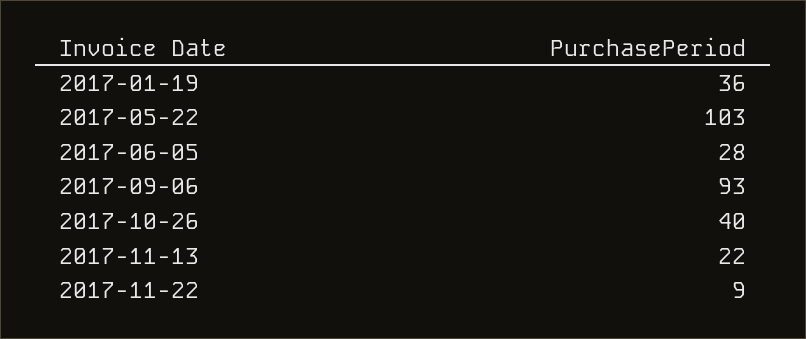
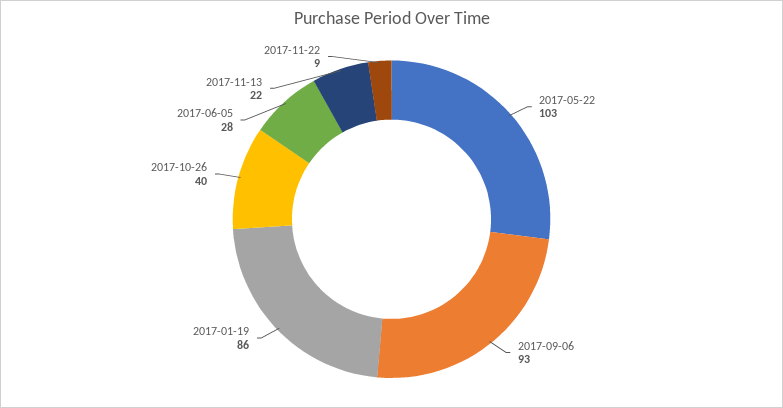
2017-01-19: 36 -> 86

